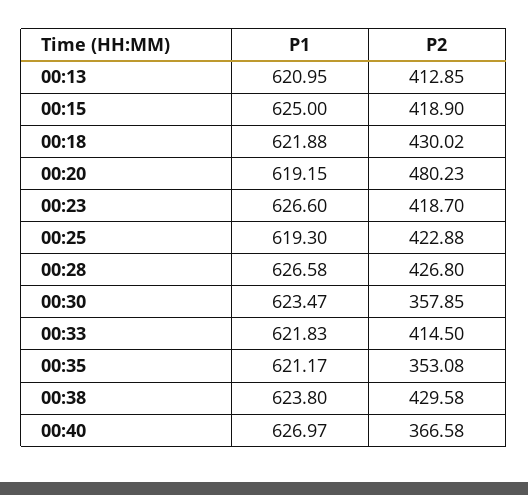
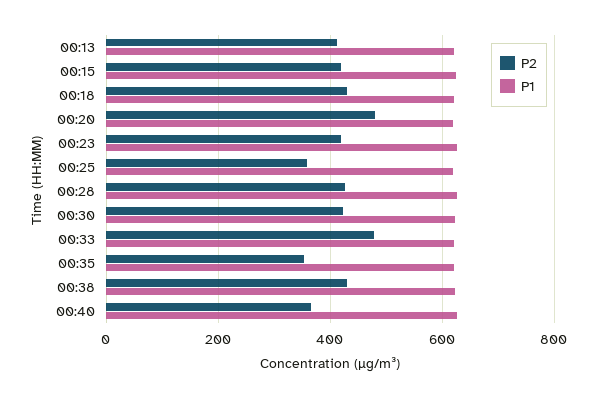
P2, 00:25: 422.88 -> 360
P2, 00:30: 357.85 -> 420
P2, 00:33: 414.5 -> 480

